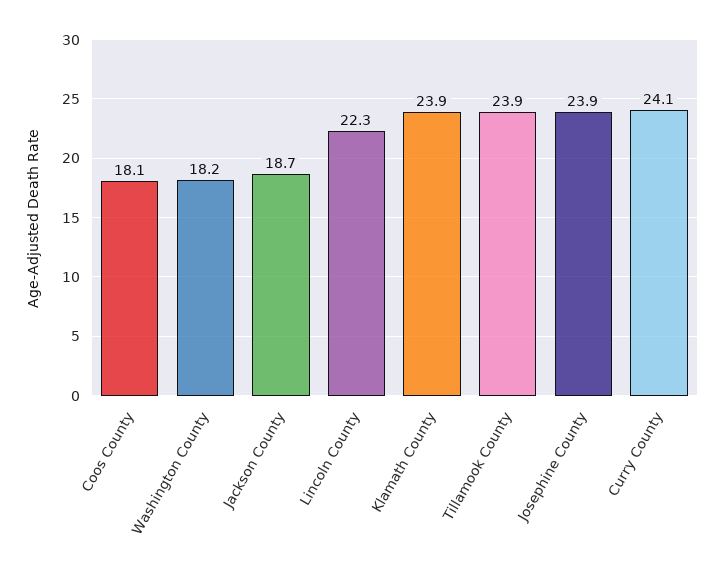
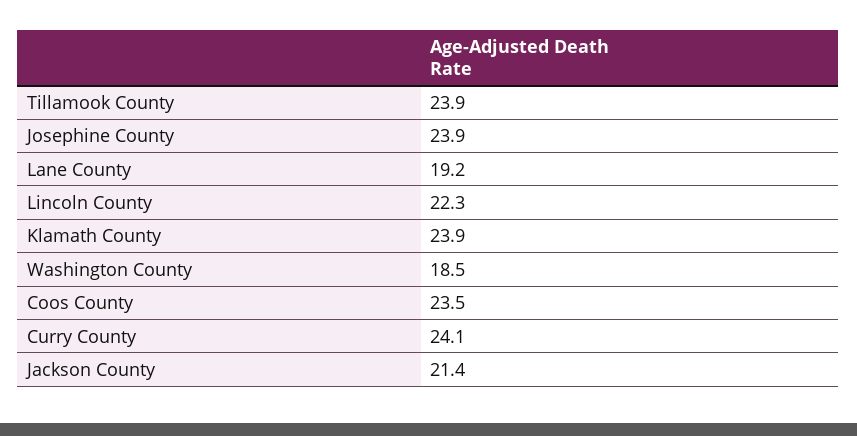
Coos County: 18.1 -> 23.5
Washington County: 18.2 -> 18.5
Jackson County: 18.7 -> 21.4
Lane County: none -> 19.2

